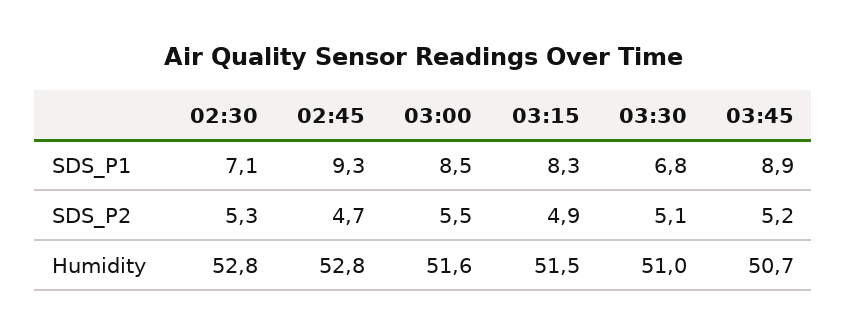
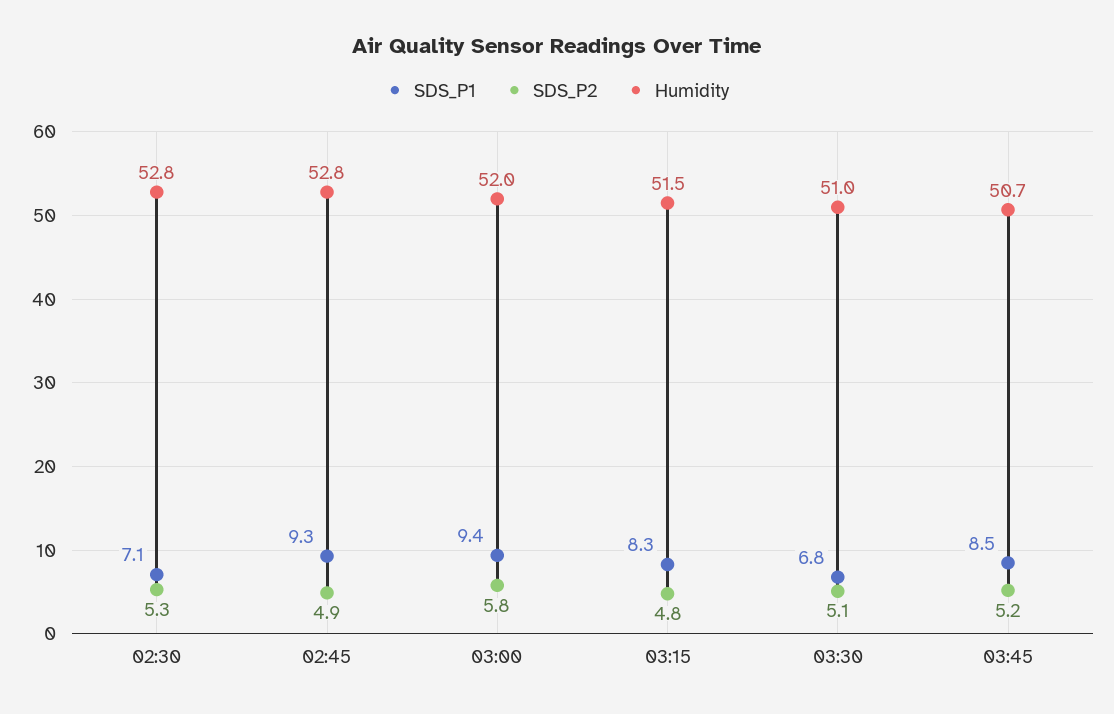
SDS_P1, 03:00: 8.5 -> 9.4
SDS_P1, 03:45: 8.9 -> 8.5
SDS_P2, 02:45: 4.7 -> 4.9
SDS_P2, 03:00: 5.5 -> 5.8
SDS_P2, 03:15: 4.9 -> 4.8
Humidity, 03:00: 51.6 -> 52

